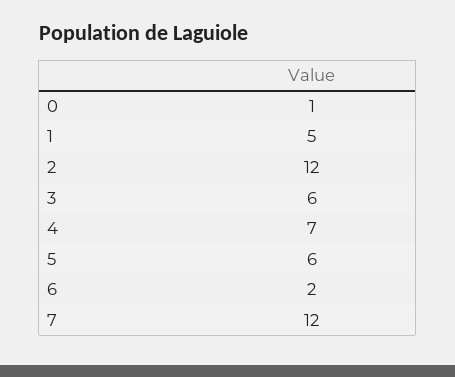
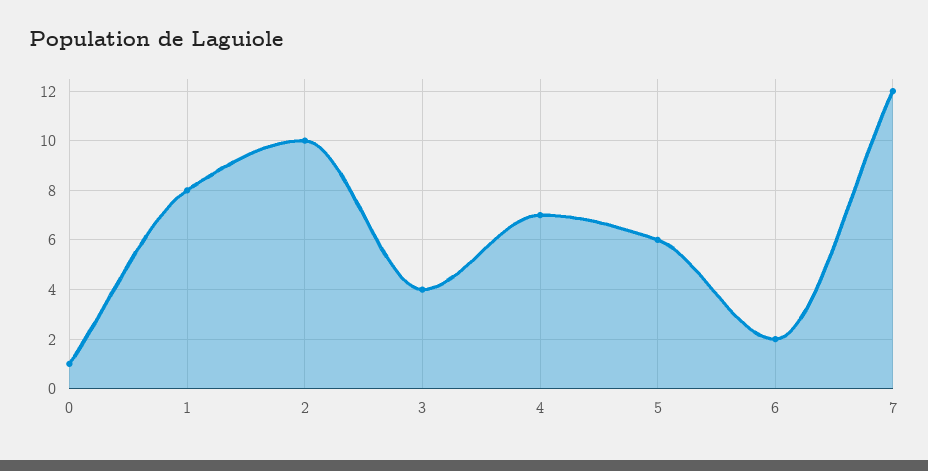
1: 5 -> 8
2: 12 -> 10
3: 6 -> 4

